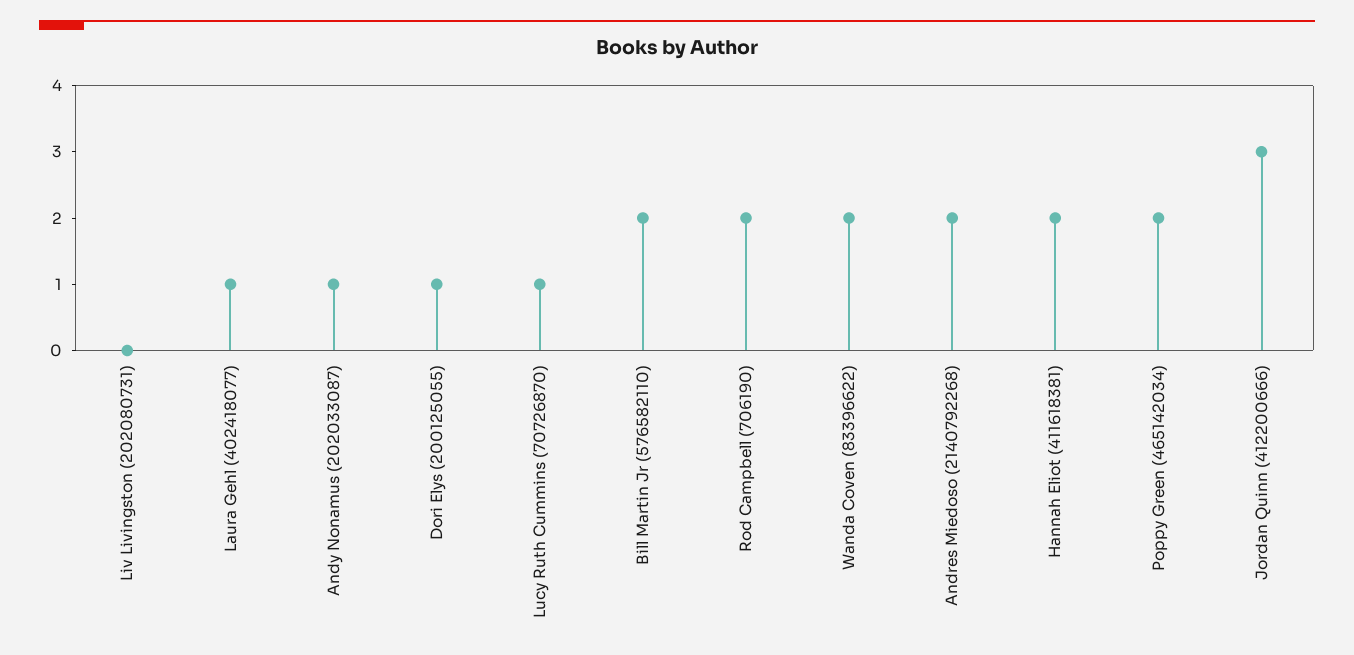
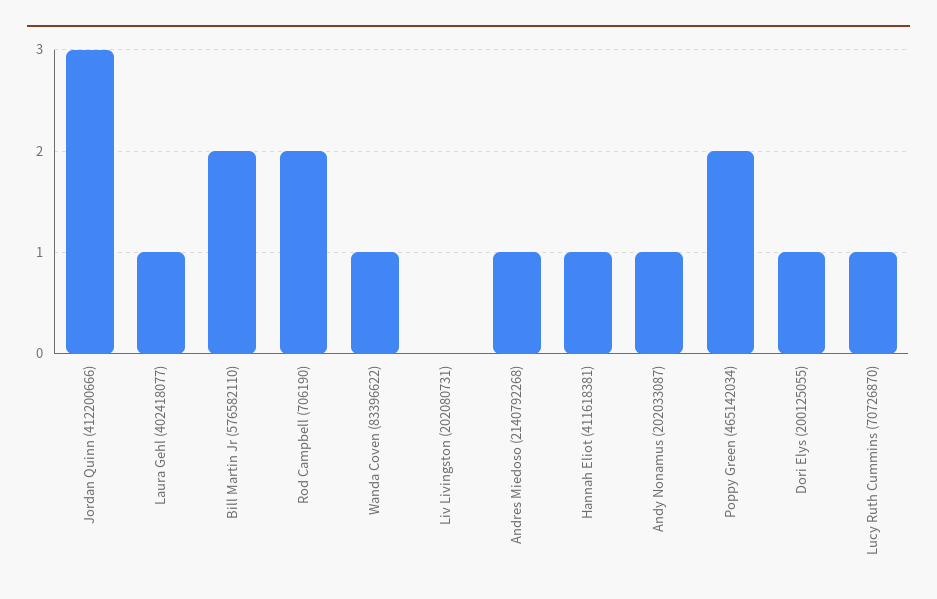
Wanda Coven (83396622): 2 -> 1
Andres Miedoso (2140792268): 2 -> 1
Hannah Eliot (411618381): 2 -> 1

